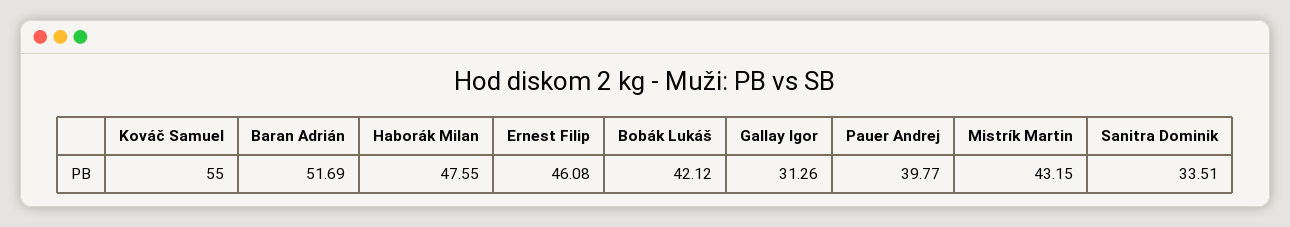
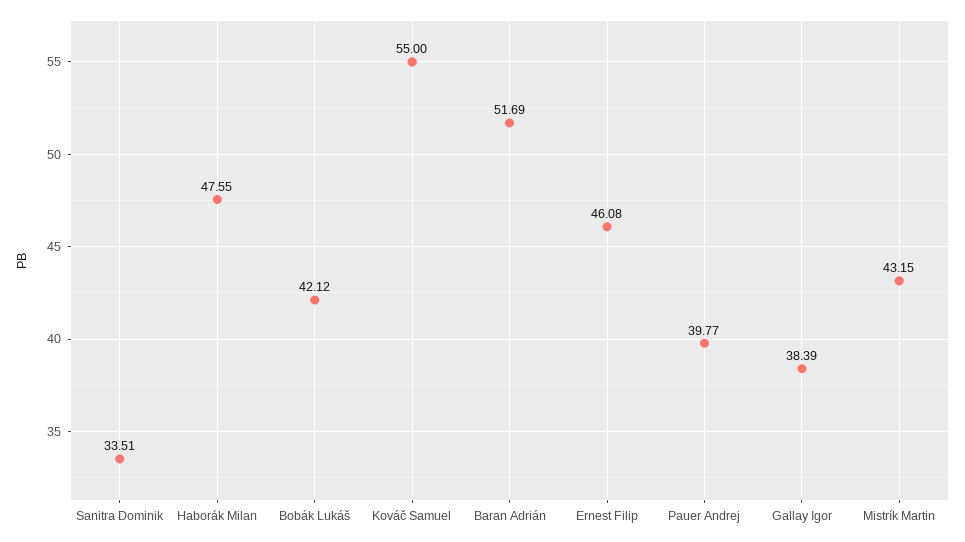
Gallay Igor: 31.26 -> 38.39

